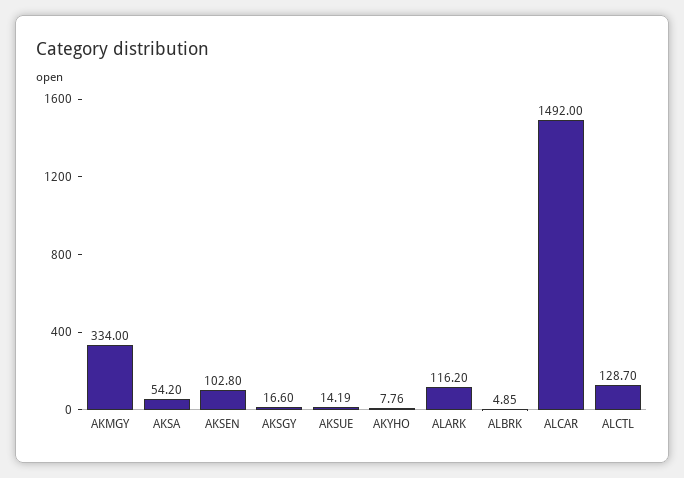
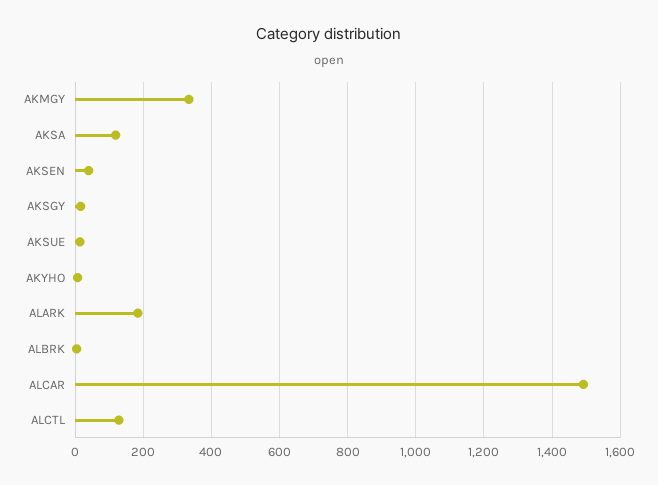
AKSA: 54.2 -> 120
AKSEN: 102.8 -> 40
ALARK: 116.2 -> 180

